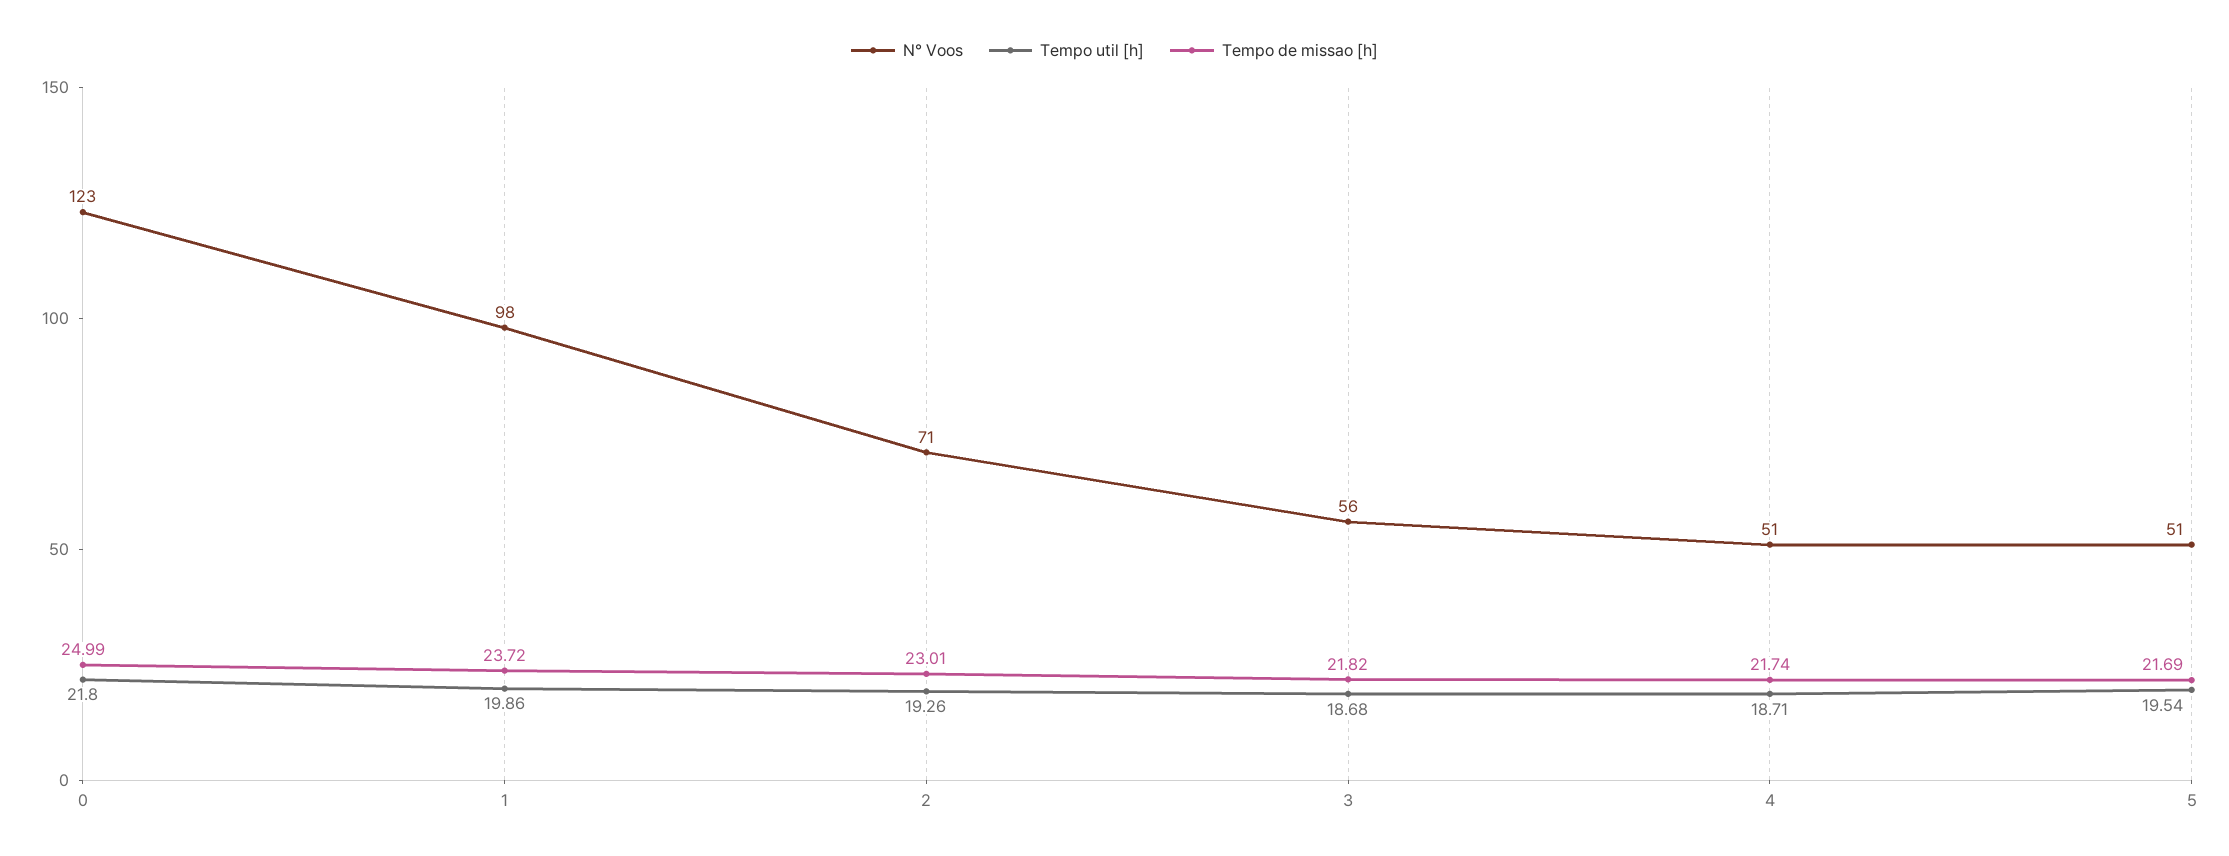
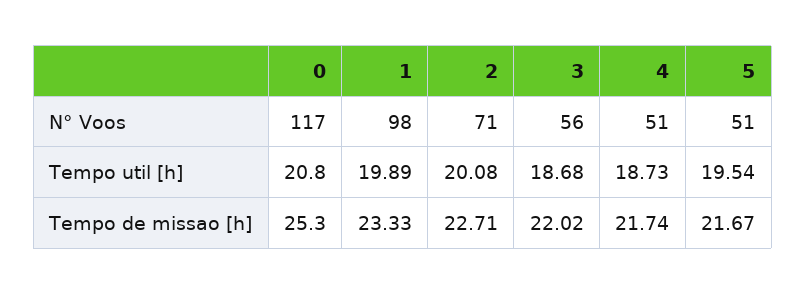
N° Voos, 0: 123 -> 117
Tempo util [h], 0: 21.8 -> 20.8
Tempo de missao [h], 0: 24.99 -> 25.3
Tempo util [h], 1: 19.86 -> 19.89
Tempo de missao [h], 1: 23.72 -> 23.33
Tempo util [h], 2: 19.26 -> 20.08
Tempo de missao [h], 2: 23.01 -> 22.71
Tempo de missao [h], 3: 21.82 -> 22.02
Tempo util [h], 4: 18.71 -> 18.73
Tempo de missao [h], 5: 21.69 -> 21.67

